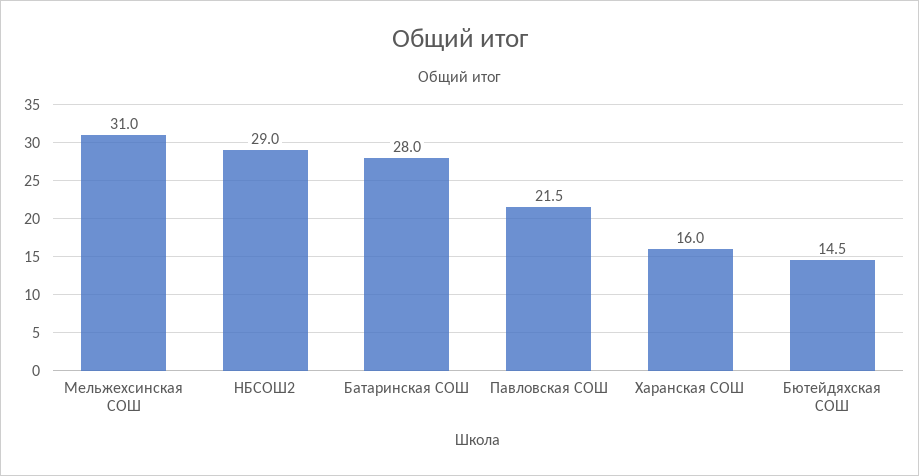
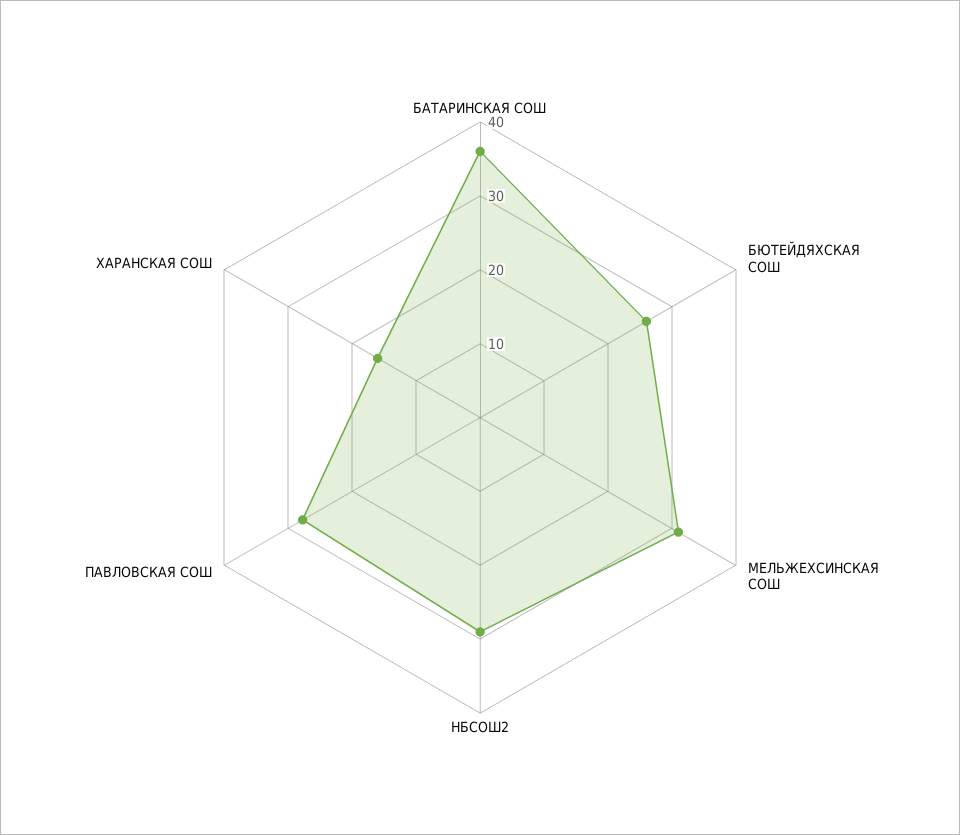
Батаринская СОШ: 28 -> 36
Павловская СОШ: 21.5 -> 28
Бютейдяхская СОШ: 14.5 -> 26

